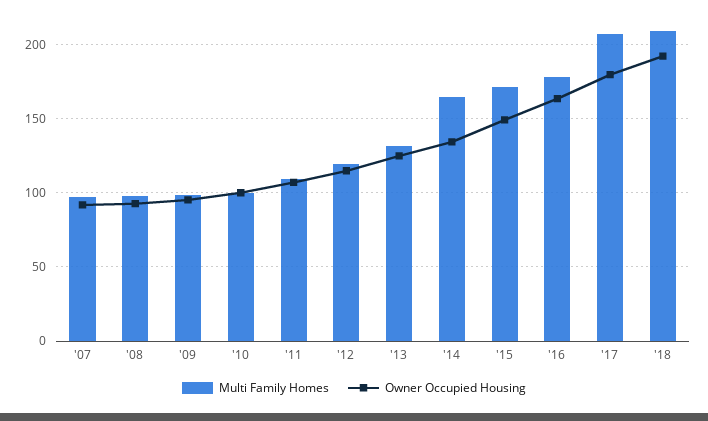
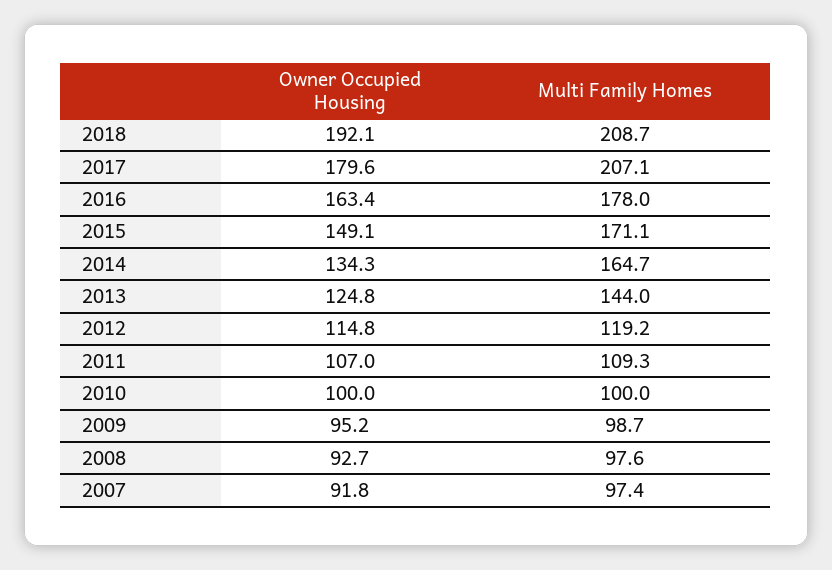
Multi Family Homes, '13: 130 -> 144

